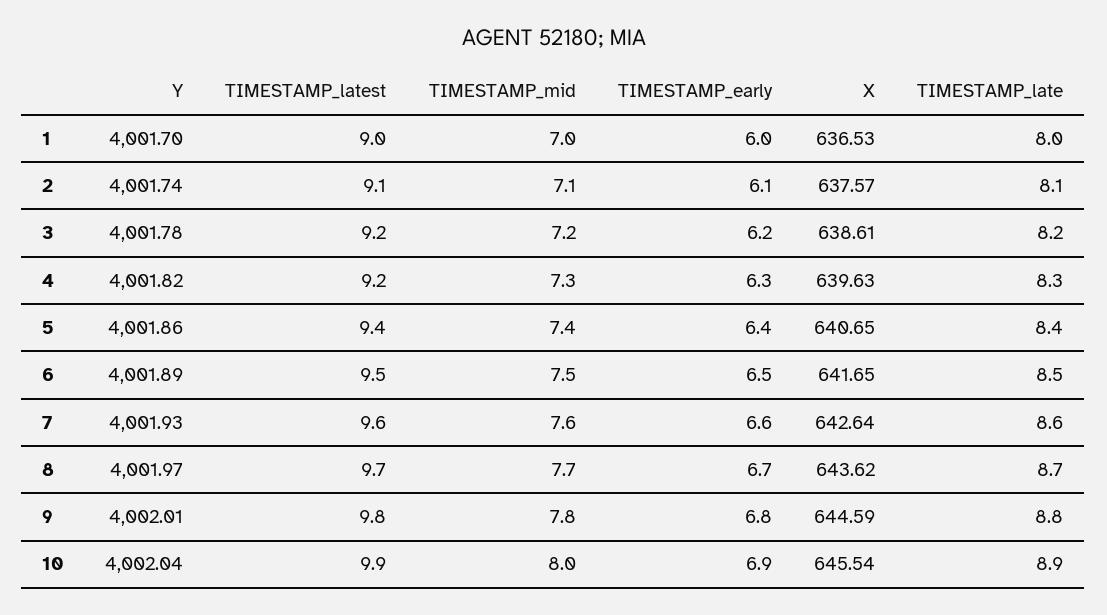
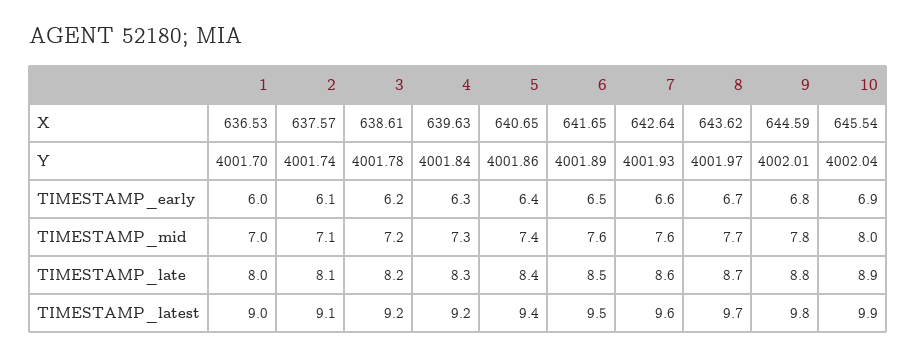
Y, 4: 4001.82 -> 4001.84
TIMESTAMP_mid, 6: 7.5 -> 7.6

